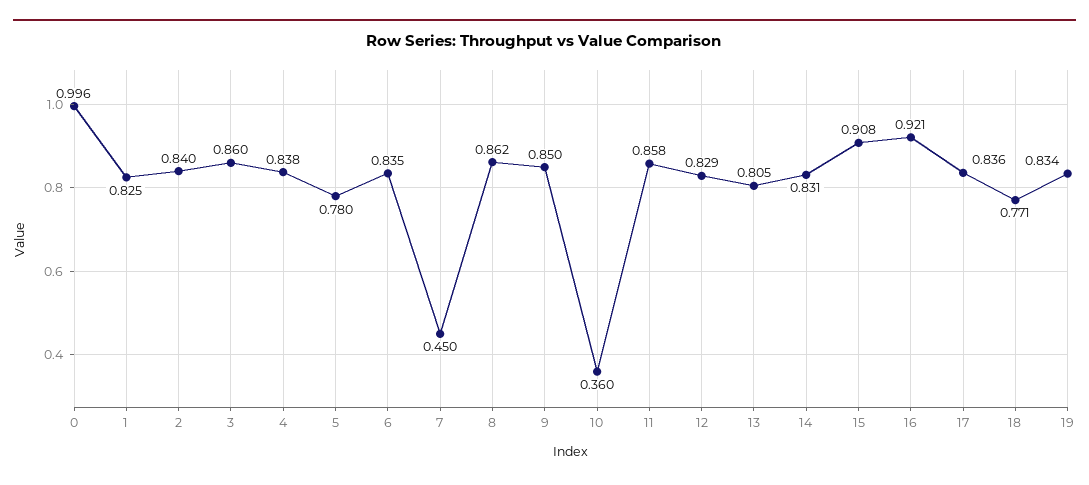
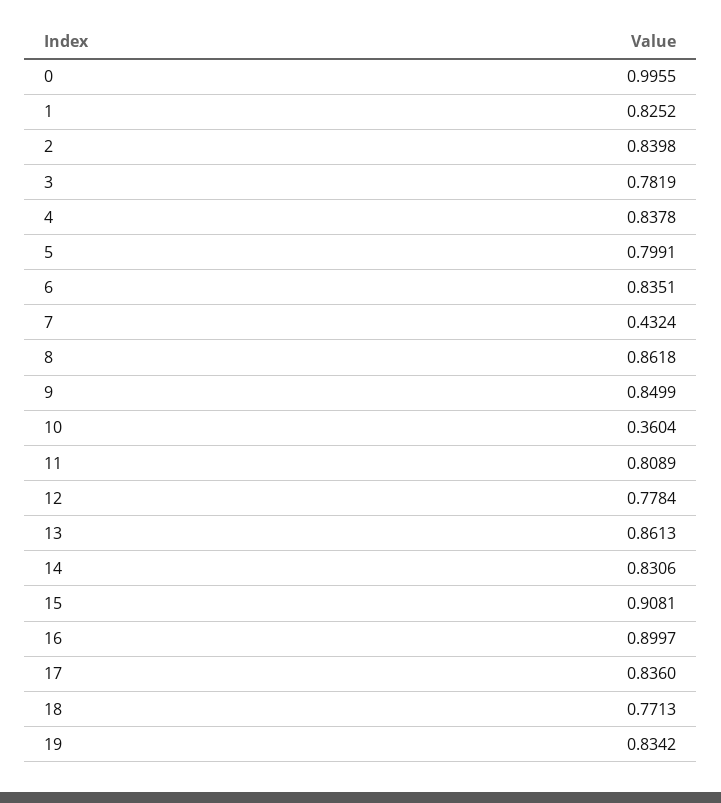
3: 0.86 -> 0.7819
5: 0.78 -> 0.7991
7: 0.45 -> 0.4324
11: 0.858 -> 0.8089
12: 0.829 -> 0.7784
13: 0.805 -> 0.8613
16: 0.921 -> 0.8997

